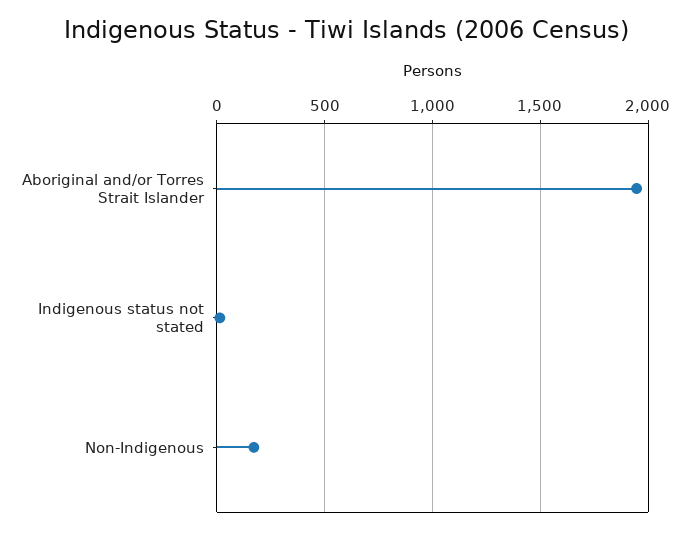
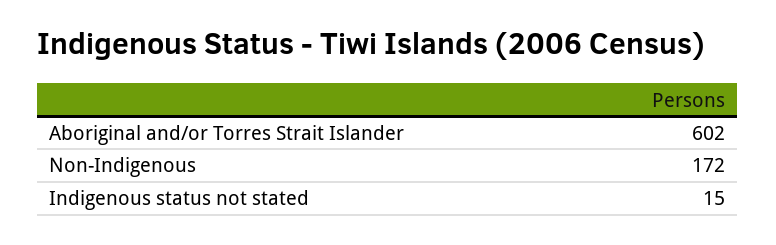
Aboriginal and/or Torres Strait Islander: 1950 -> 602

